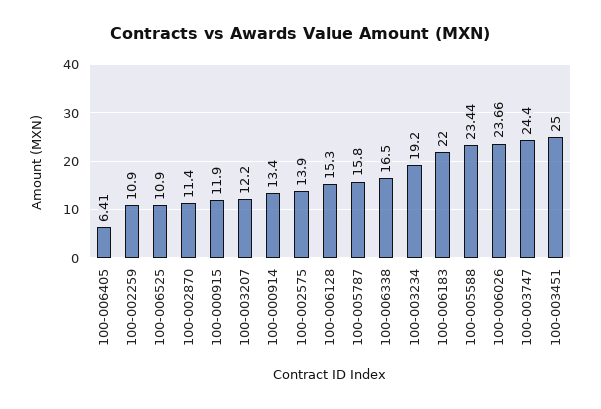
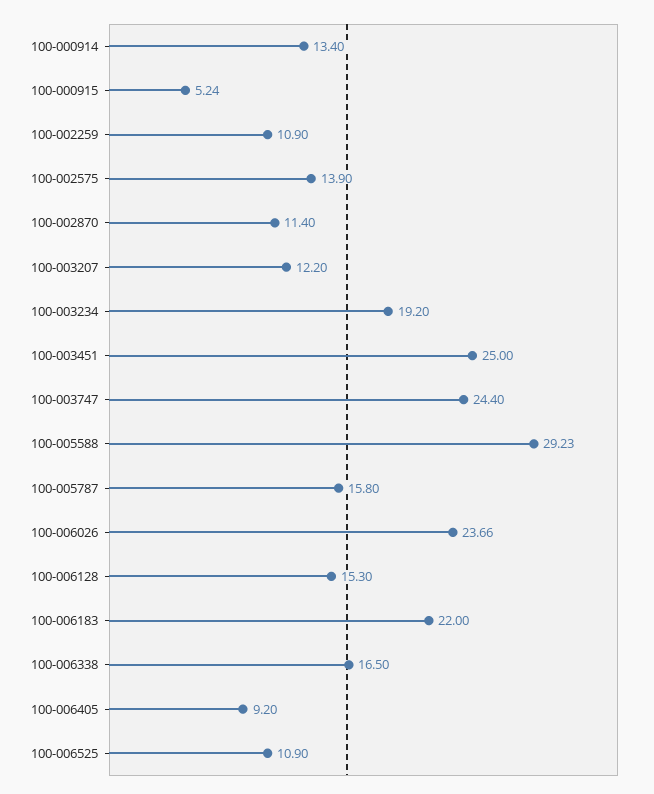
100-006405: 6.41 -> 9.2
100-000915: 11.9 -> 5.24
100-005588: 23.44 -> 29.23

